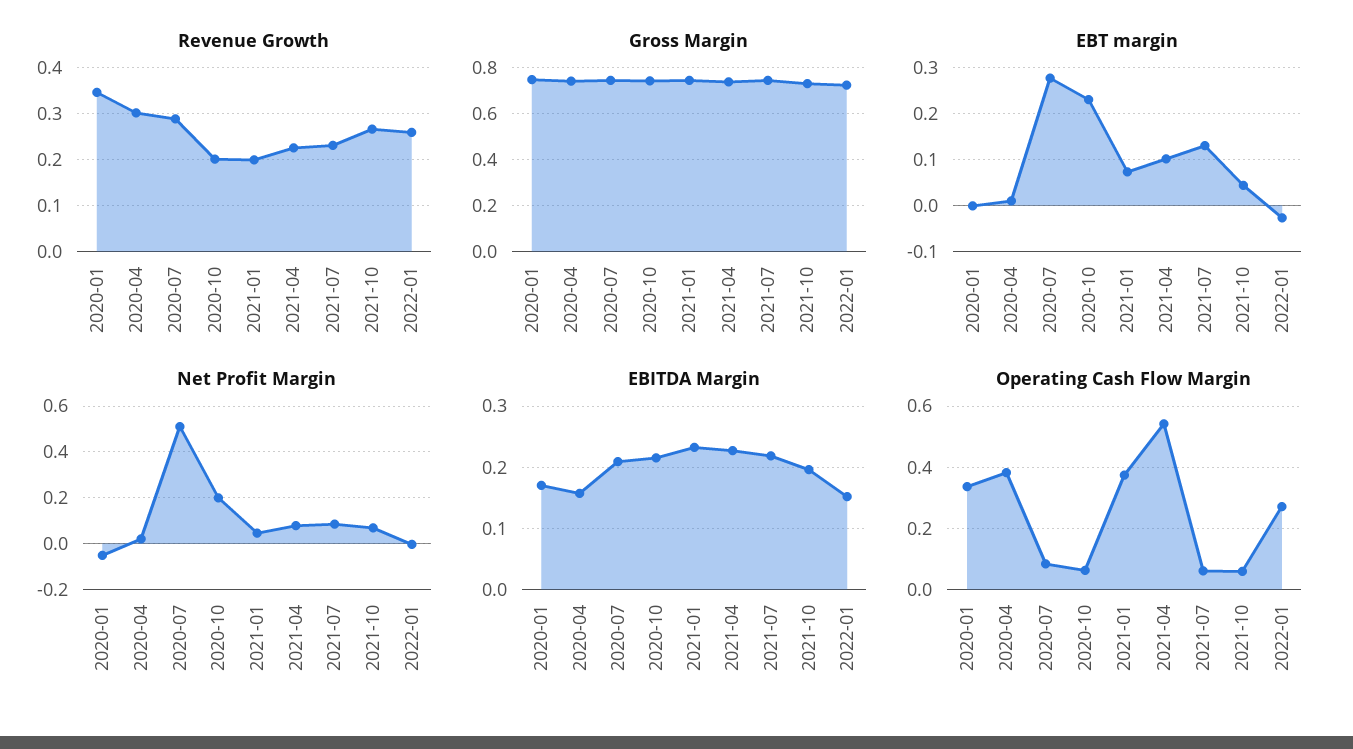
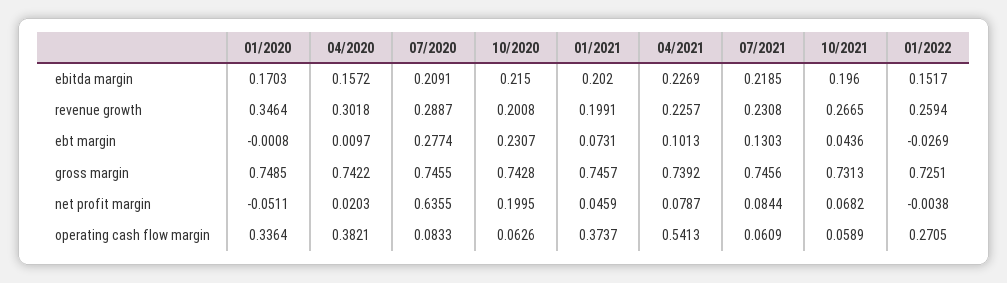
Net Profit Margin, 2020-07: 0.5 -> 0.6355
EBITDA Margin, 2021-01: 0.23 -> 0.202

